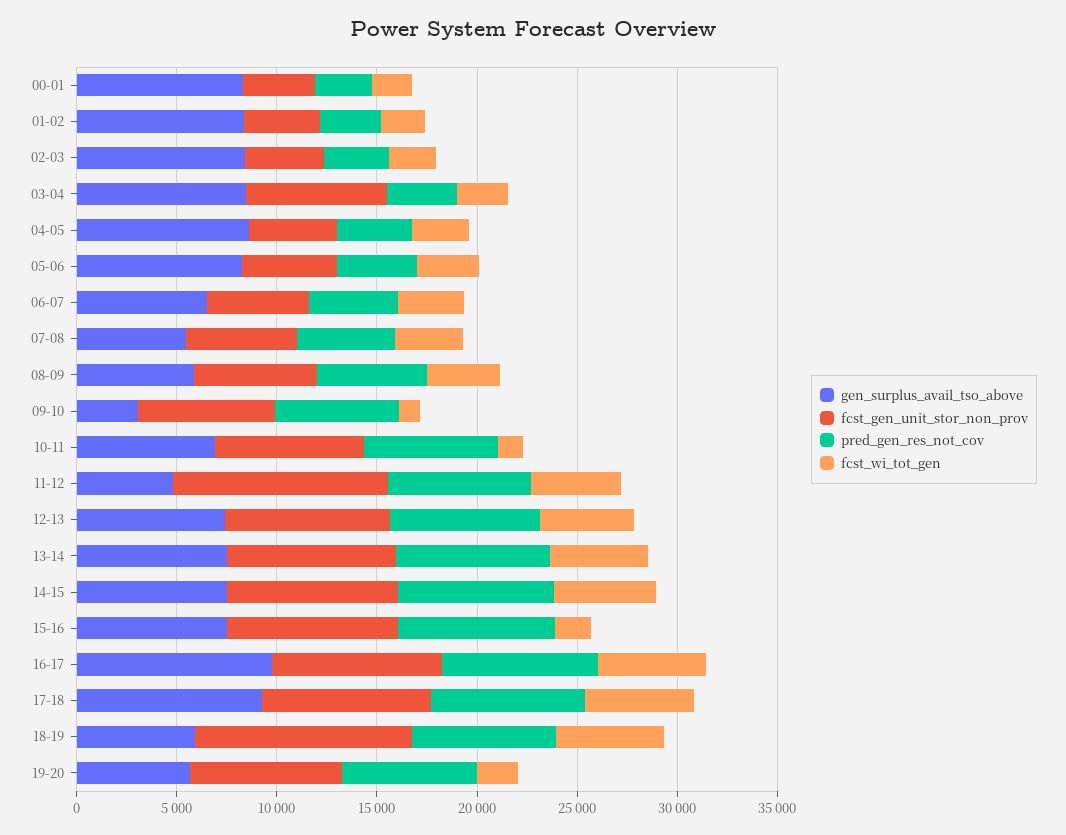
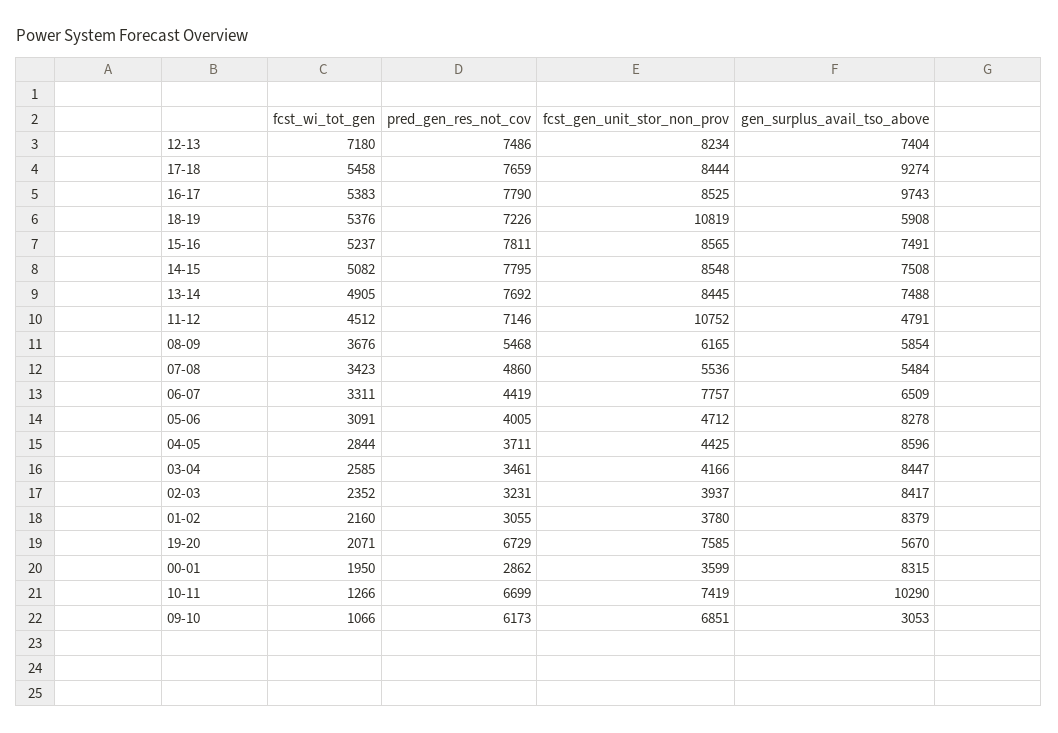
fcst_gen_unit_stor_non_prov, 03-04: 7000 -> 4166
fcst_gen_unit_stor_non_prov, 06-07: 5000 -> 7757
gen_surplus_avail_tso_above, 10-11: 7000 -> 10290
fcst_wi_tot_gen, 12-13: 5000 -> 7180
fcst_wi_tot_gen, 15-16: 2000 -> 5237

